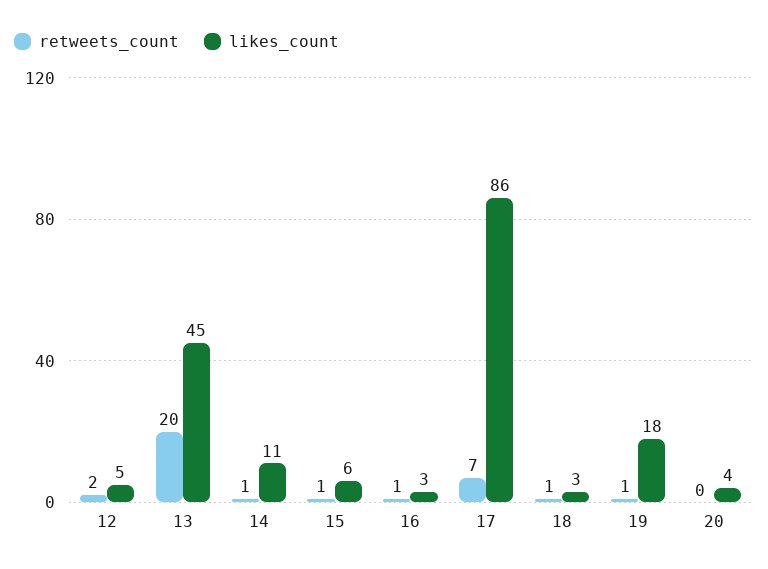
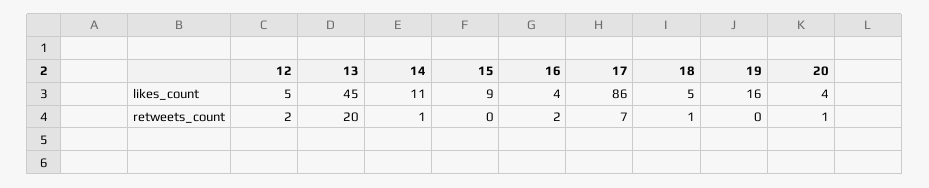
retweets_count, 15: 1 -> 0
likes_count, 15: 6 -> 9
retweets_count, 16: 1 -> 2
likes_count, 16: 3 -> 4
likes_count, 18: 3 -> 5
retweets_count, 19: 1 -> 0
likes_count, 19: 18 -> 16
retweets_count, 20: 0 -> 1

